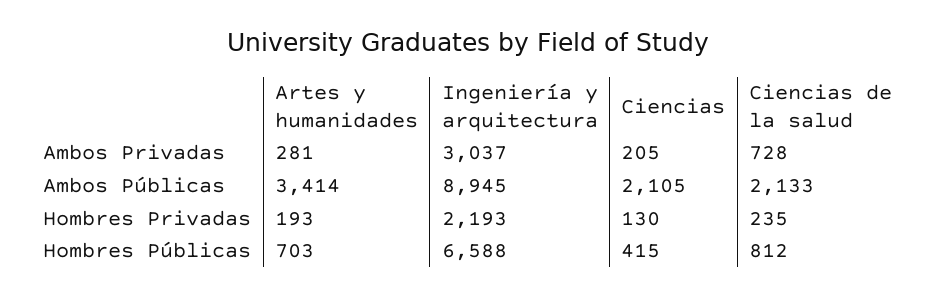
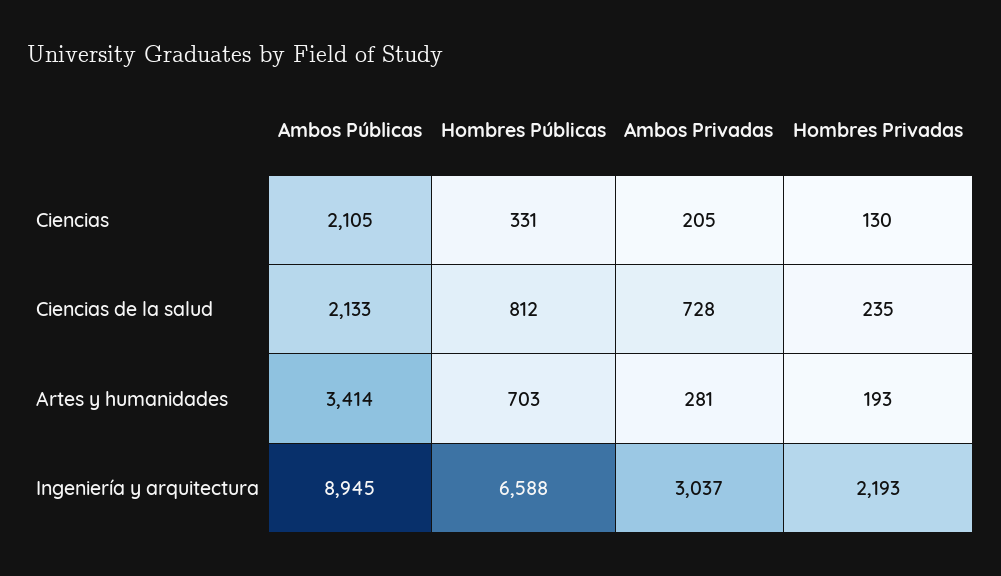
Ciencias, Hombres Públicas: 415 -> 331

